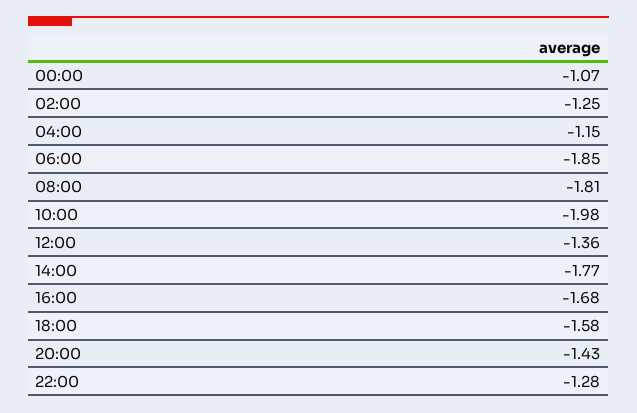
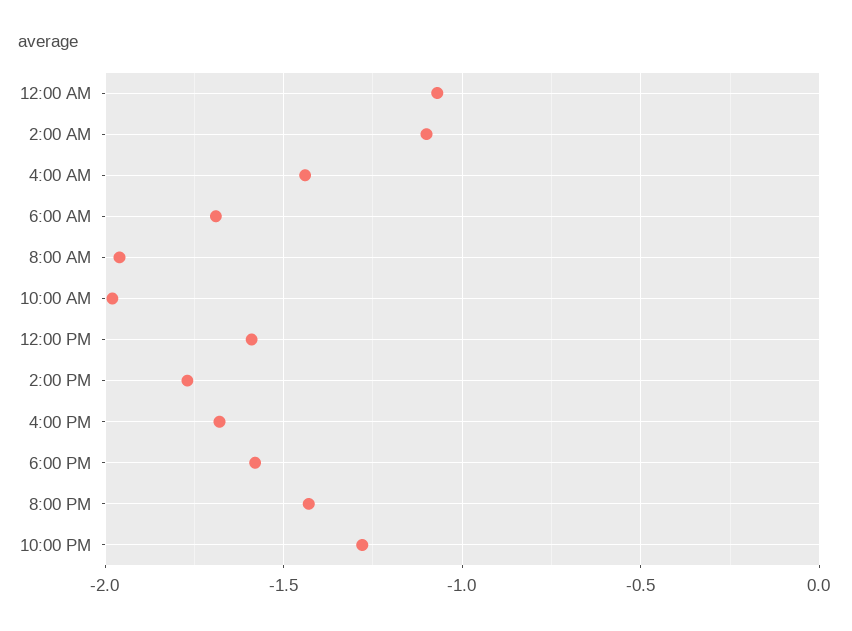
02:00: -1.25 -> -1.1
04:00: -1.15 -> -1.45
06:00: -1.85 -> -1.7
08:00: -1.81 -> -1.95
12:00: -1.36 -> -1.6

